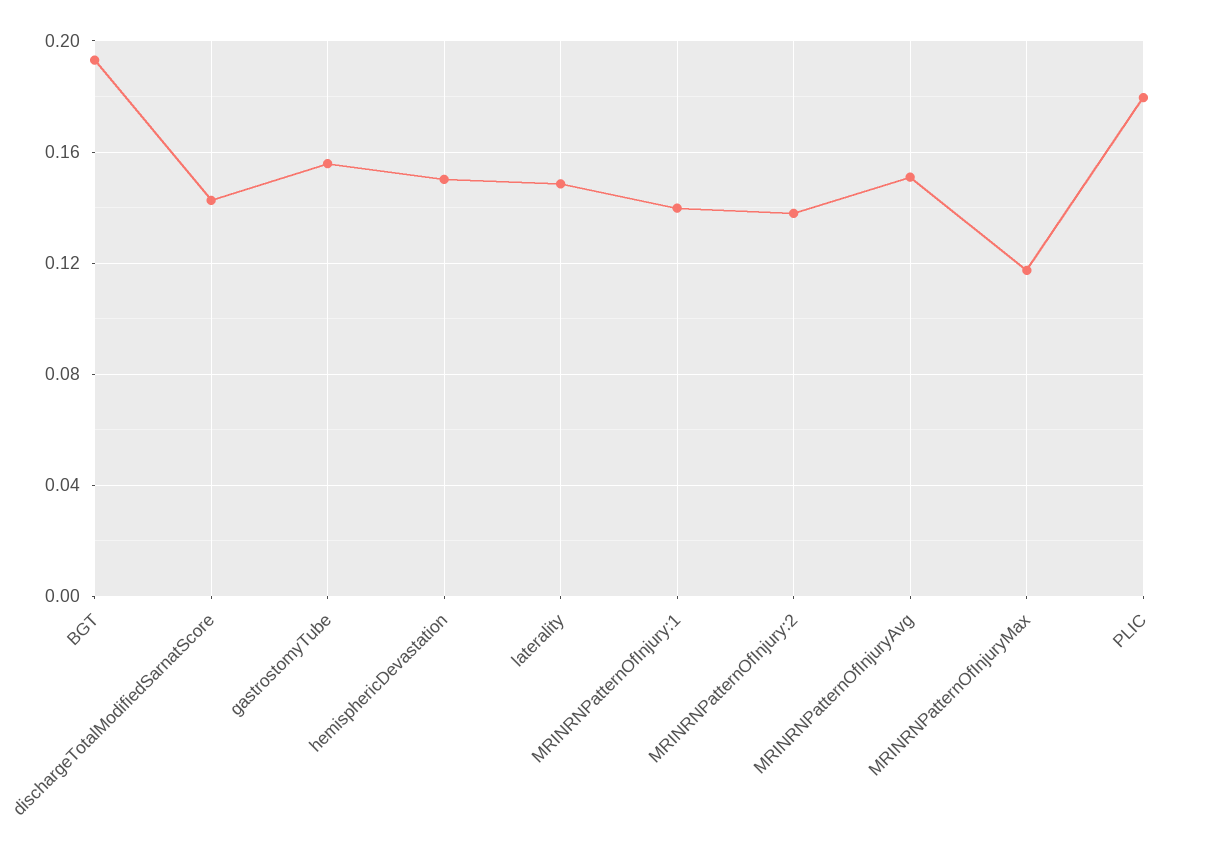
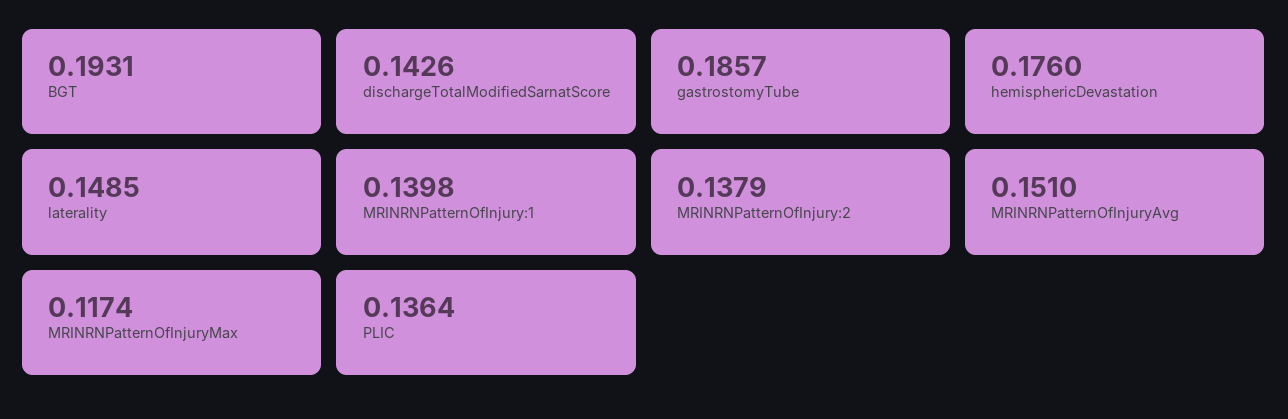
gastrostomyTube: 0.155 -> 0.1857
hemisphericDevastation: 0.15 -> 0.176
PLIC: 0.18 -> 0.1364

